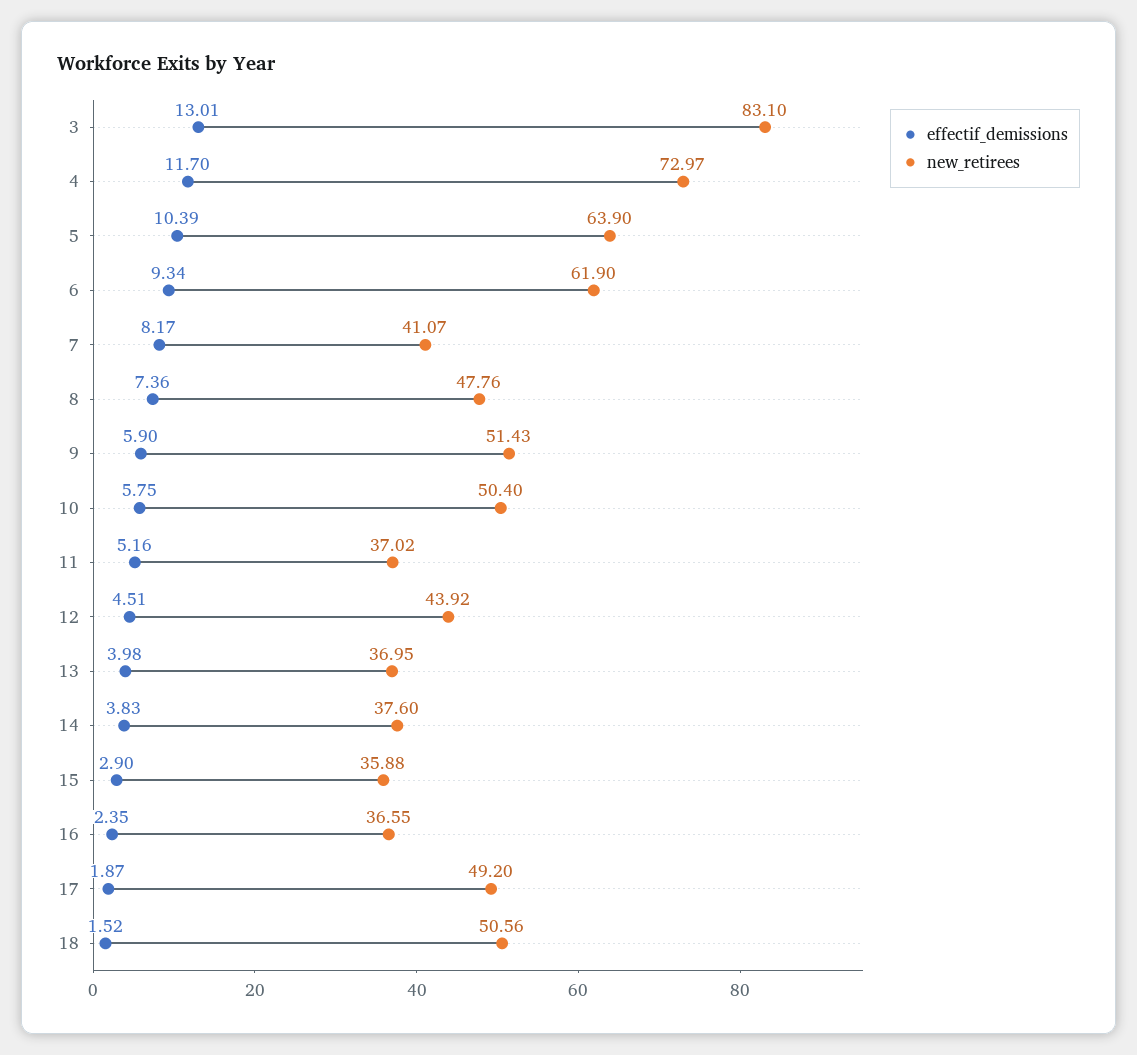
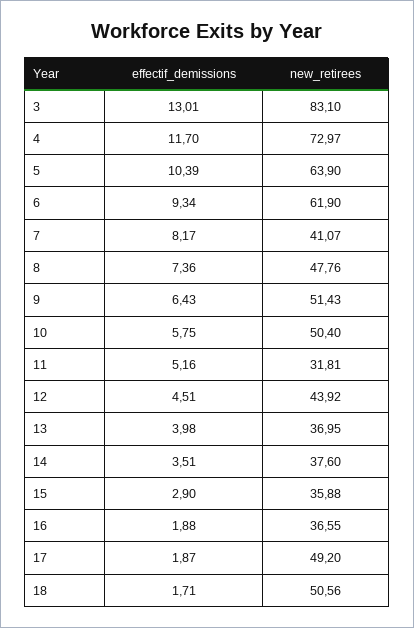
effectif_demissions, 9: 5.9 -> 6.43
new_retirees, 11: 37.02 -> 31.81
effectif_demissions, 14: 3.83 -> 3.51
effectif_demissions, 16: 2.35 -> 1.88
effectif_demissions, 18: 1.52 -> 1.71

